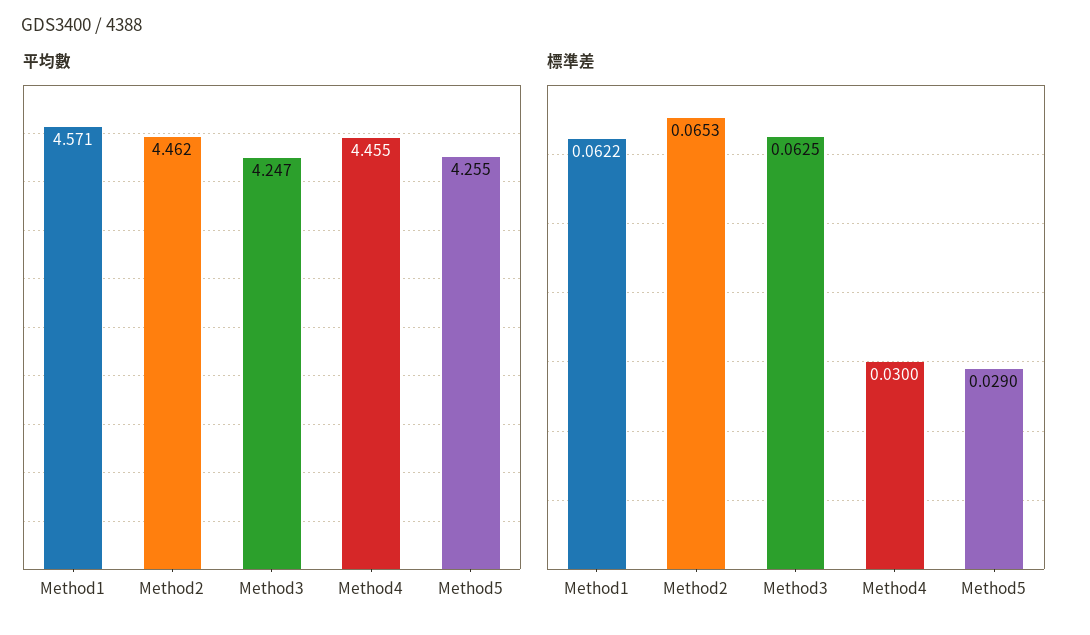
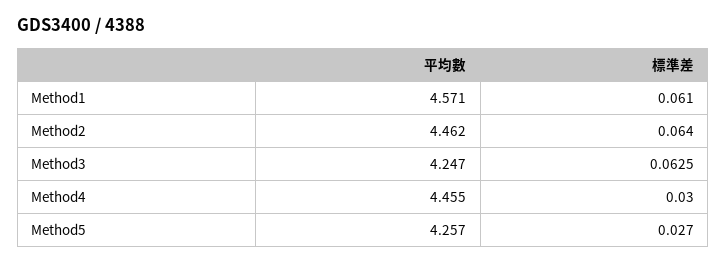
平均數, Method5: 4.255 -> 4.257
標準差, Method1: 0.0622 -> 0.061
標準差, Method2: 0.0653 -> 0.064
標準差, Method5: 0.029 -> 0.027

